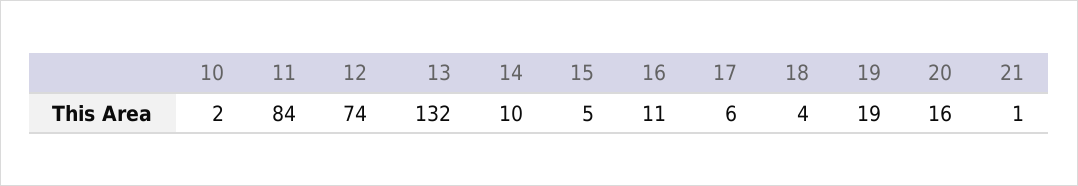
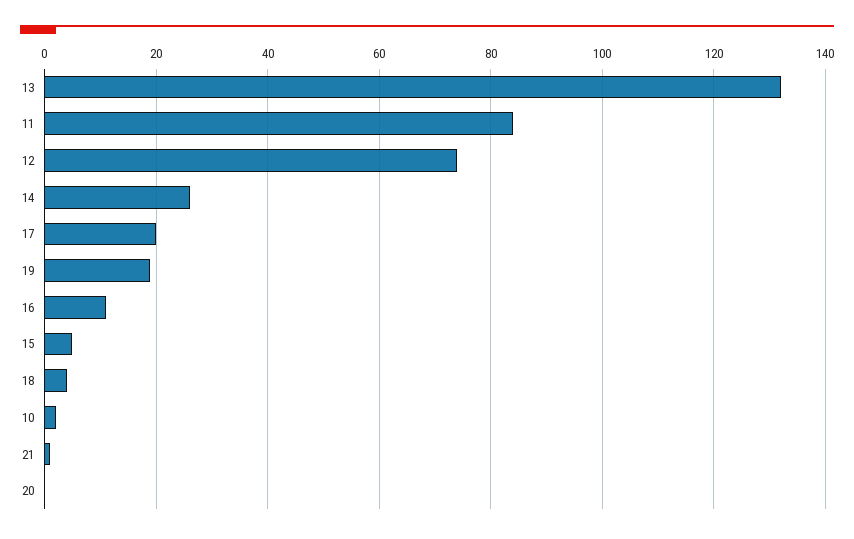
14: 10 -> 25
17: 6 -> 20
20: 16 -> 0

